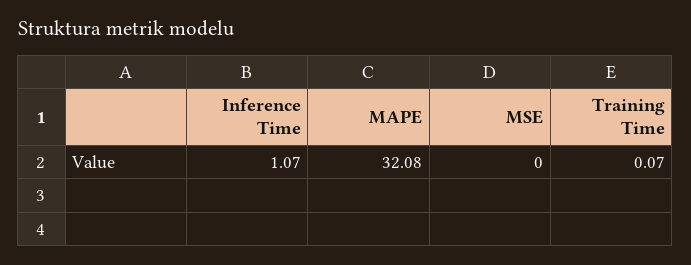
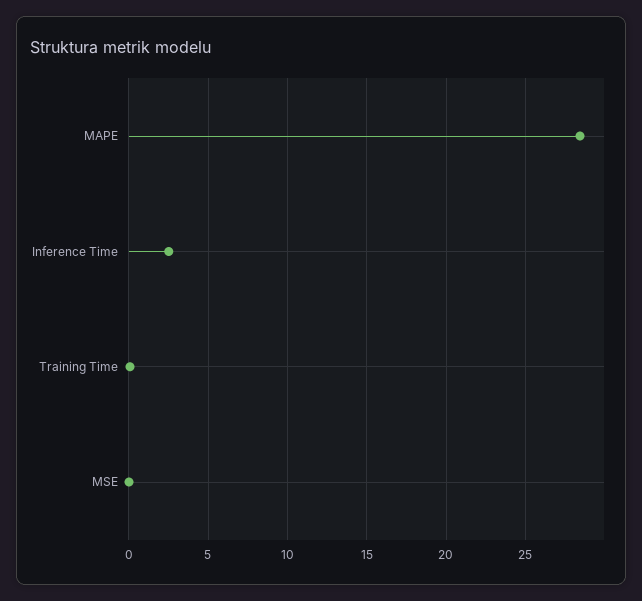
Inference Time: 1.07 -> 2.5
MAPE: 32.08 -> 28.5

